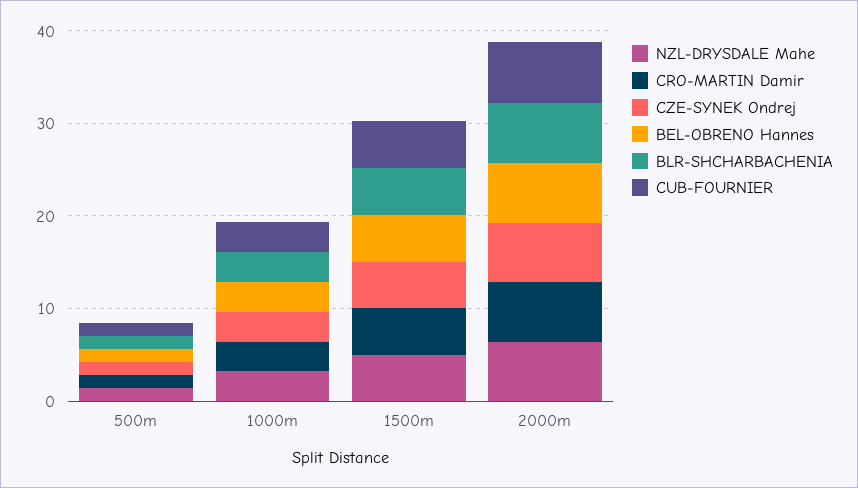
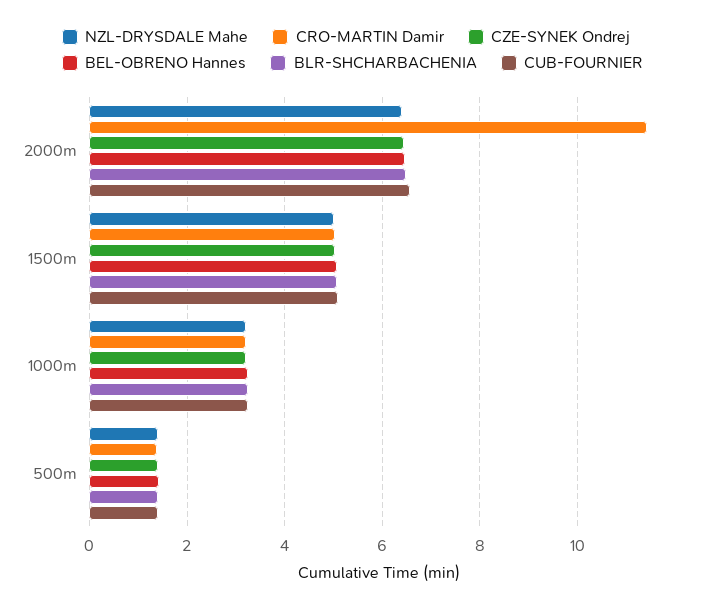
CRO-MARTIN Damir, 2000m: 6 -> 11.4

